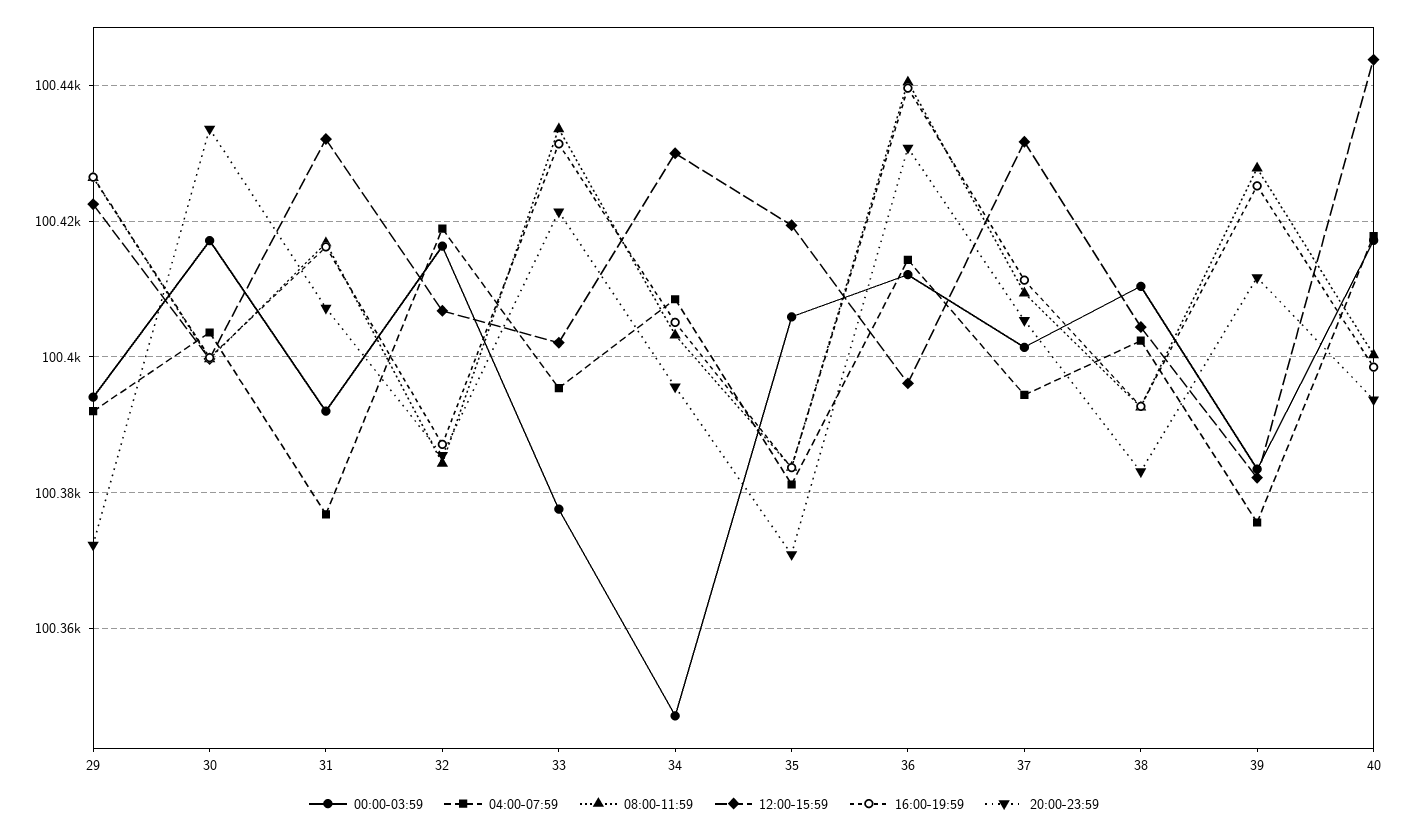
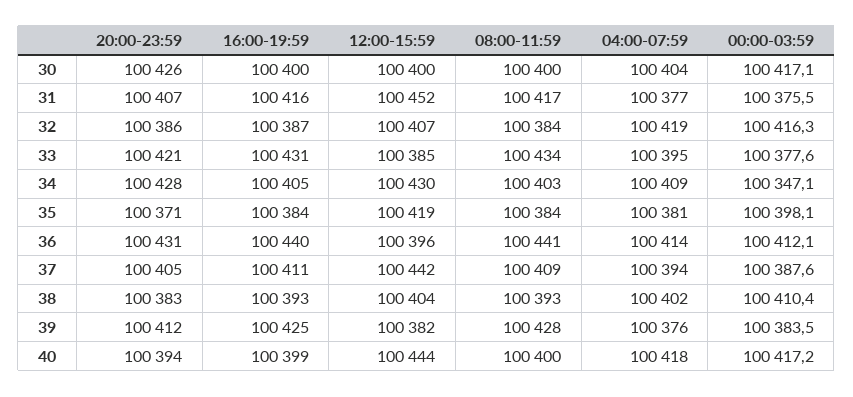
00:00-03:59, 29: 100394 -> none
04:00-07:59, 29: 100392 -> none
08:00-11:59, 29: 100426 -> none
12:00-15:59, 29: 100422 -> none
16:00-19:59, 29: 100426 -> none
20:00-23:59, 29: 100372 -> none
20:00-23:59, 30: 100434 -> 100426
00:00-03:59, 31: 100392 -> 100375.5
12:00-15:59, 31: 100432 -> 100452
12:00-15:59, 33: 100402 -> 100385
20:00-23:59, 34: 100396 -> 100428
00:00-03:59, 35: 100406 -> 100398.1
00:00-03:59, 37: 100402 -> 100387.6
12:00-15:59, 37: 100432 -> 100442

